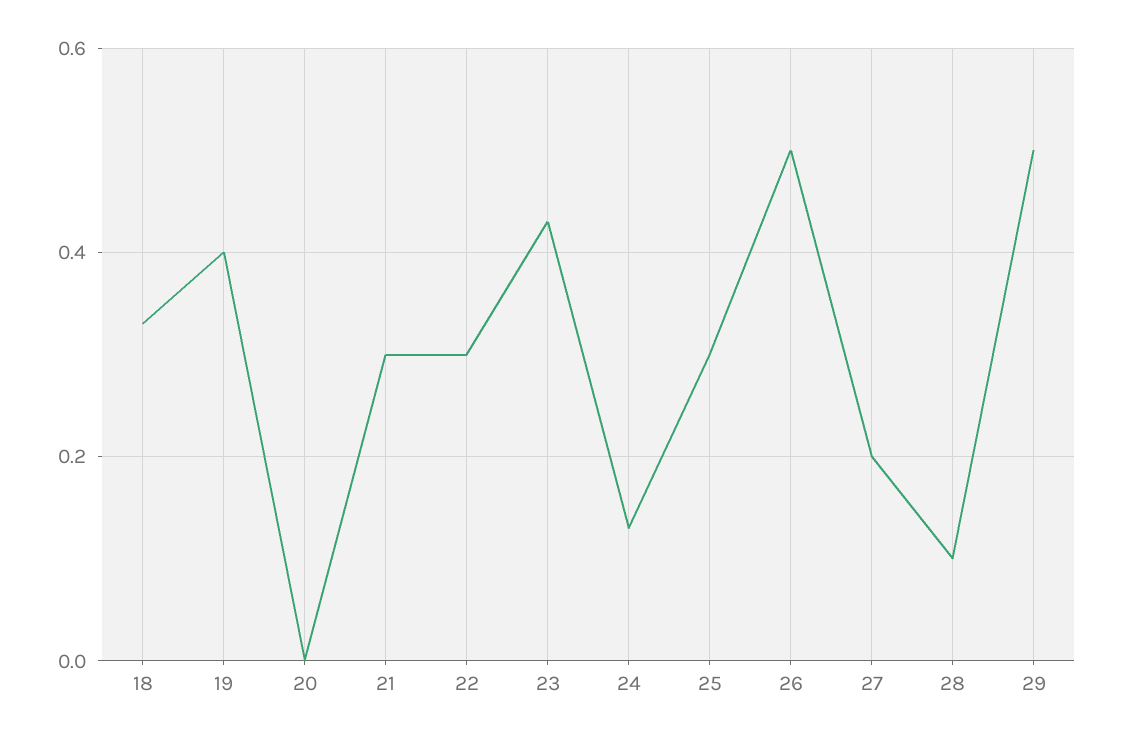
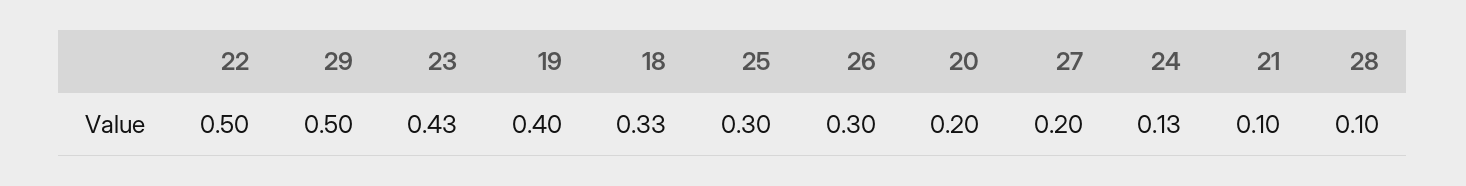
20: 0 -> 0.2
21: 0.3 -> 0.1
22: 0.3 -> 0.5
26: 0.5 -> 0.3

